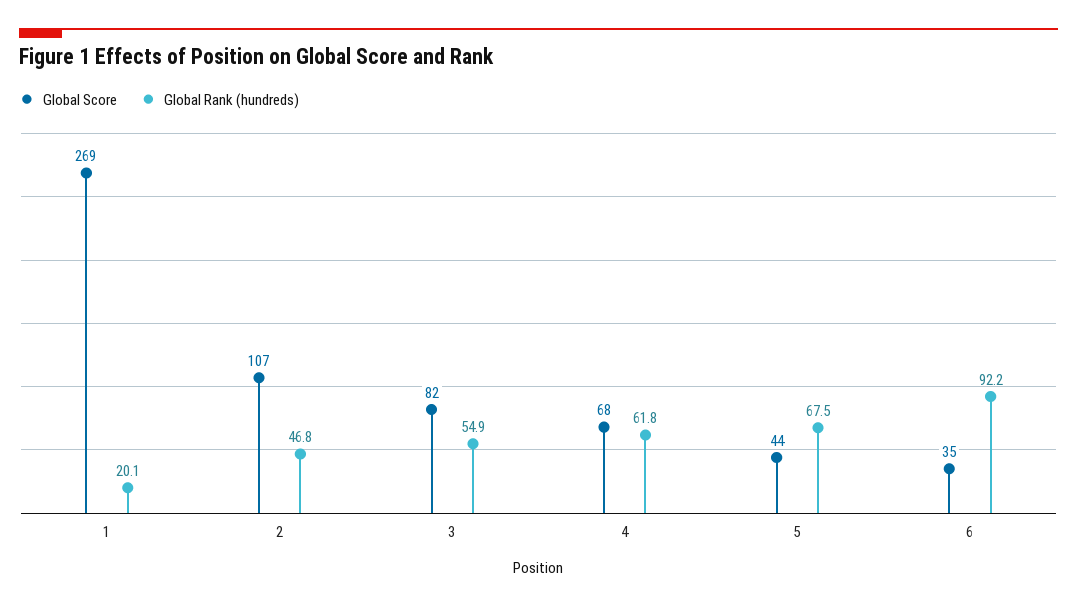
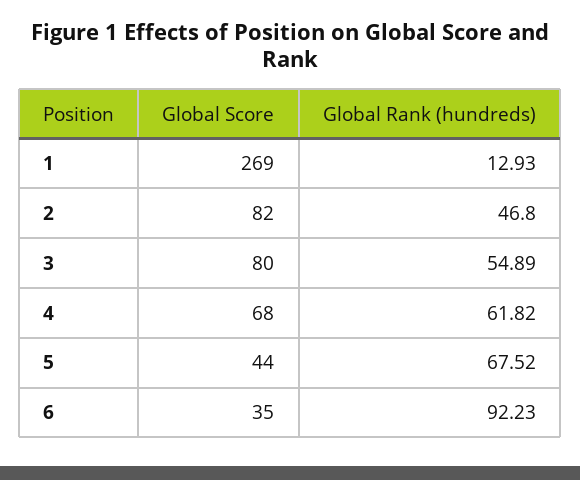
Global Rank (hundreds), 1: 20.1 -> 12.93
Global Score, 2: 107 -> 82
Global Score, 3: 82 -> 80

